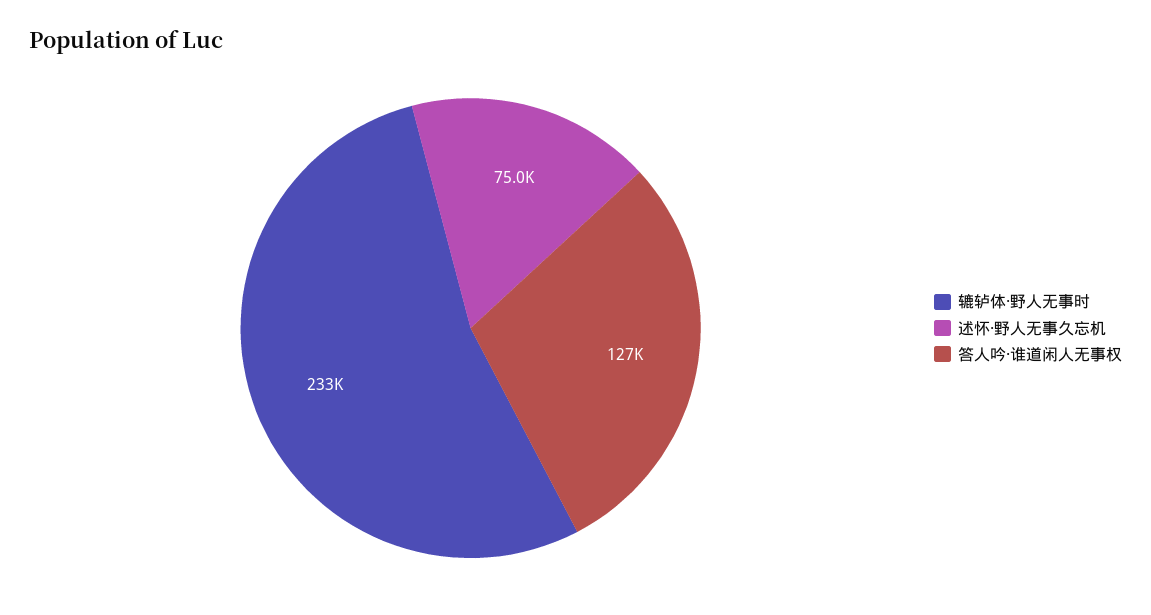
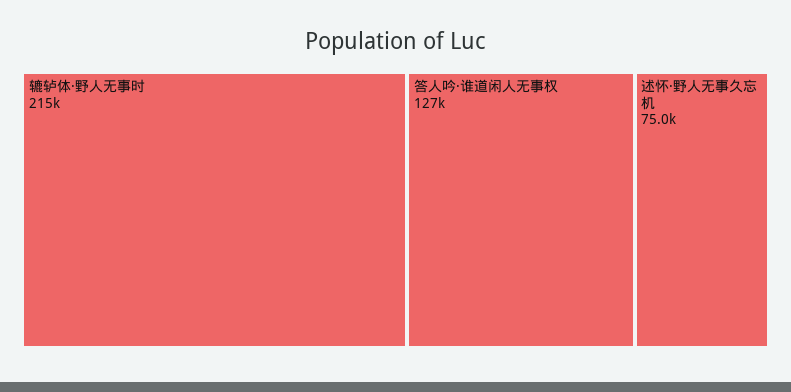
辘轳体·野人无事时: 233000 -> 215000

